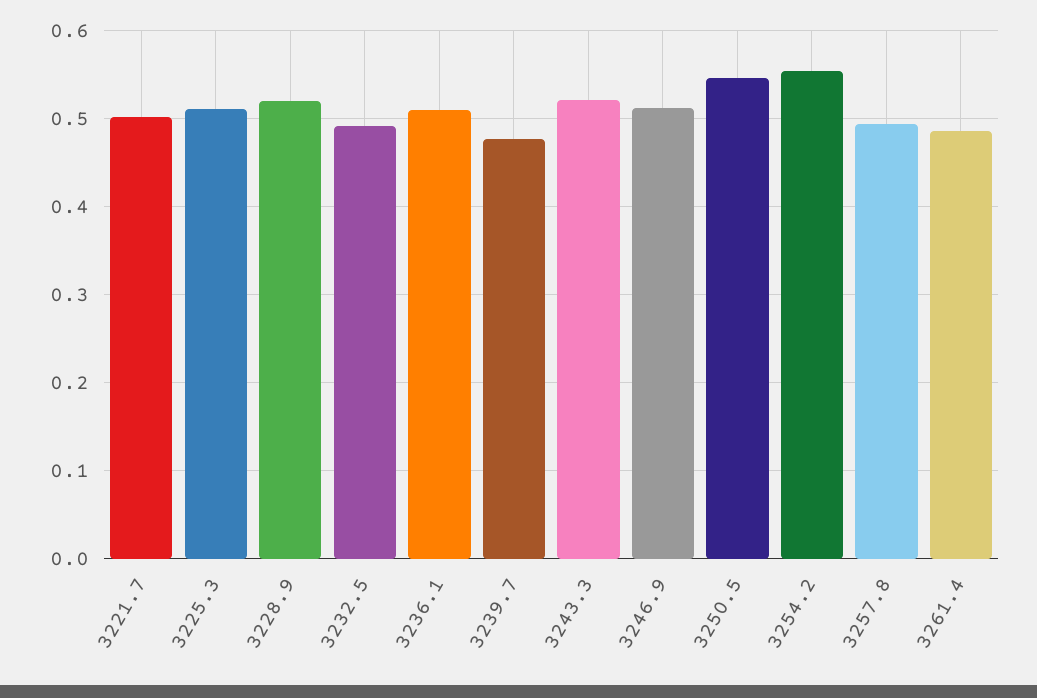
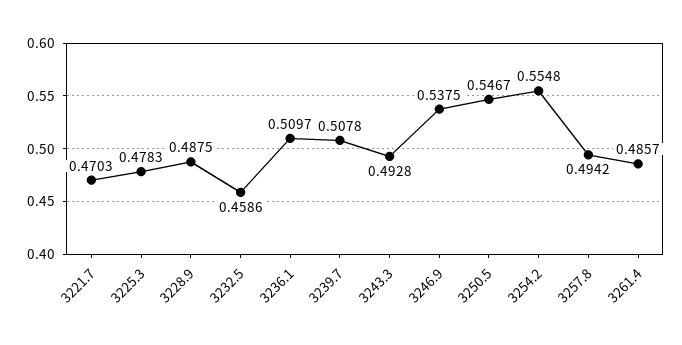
3221.7: 0.5 -> 0.4703
3225.3: 0.51 -> 0.4783
3228.9: 0.52 -> 0.4875
3232.5: 0.49 -> 0.4586
3239.7: 0.48 -> 0.5078
3243.3: 0.52 -> 0.4928
3246.9: 0.51 -> 0.5375

